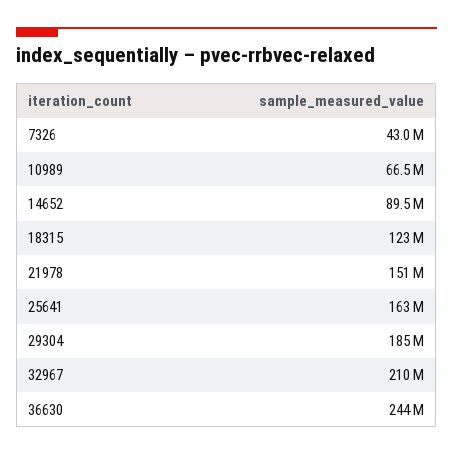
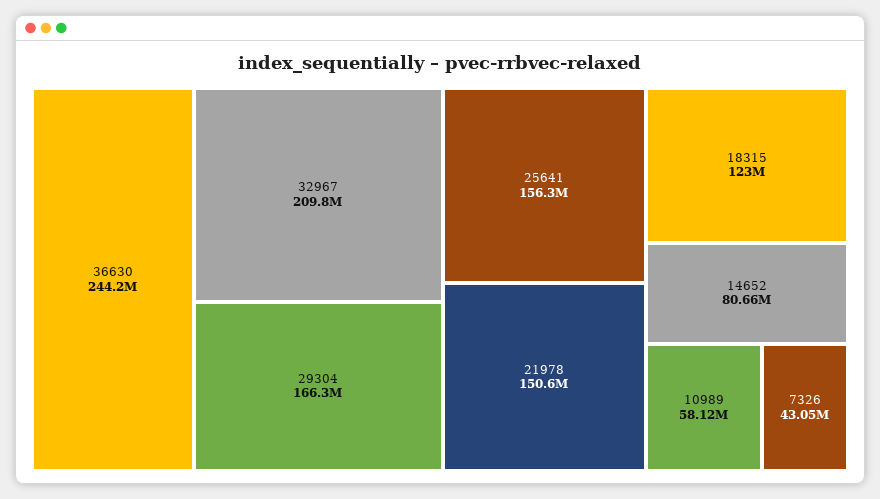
10989: 66500000 -> 58120000
14652: 89500000 -> 80660000
25641: 163000000 -> 156300000
29304: 185000000 -> 166300000

